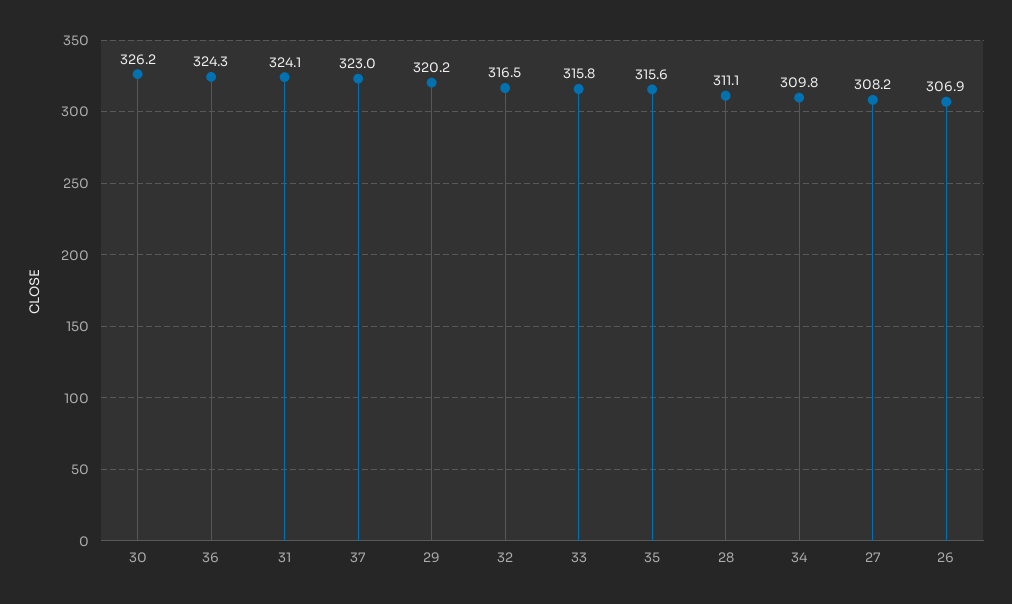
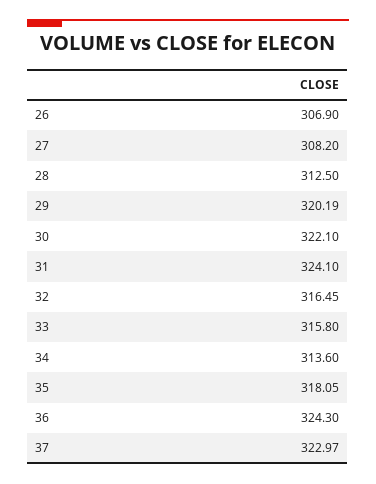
30: 326.2 -> 322.1
35: 315.6 -> 318.05
28: 311.1 -> 312.5
34: 309.8 -> 313.6

